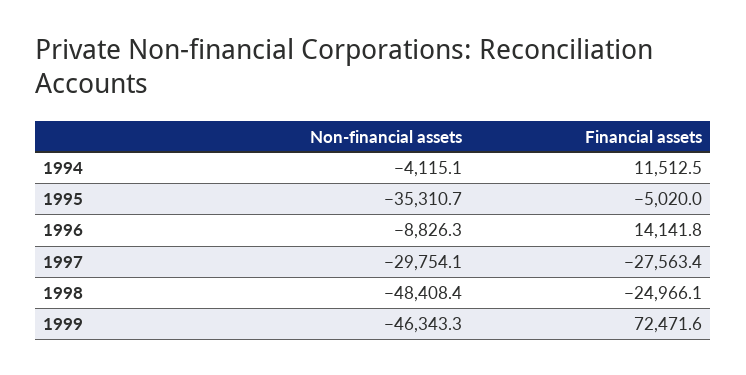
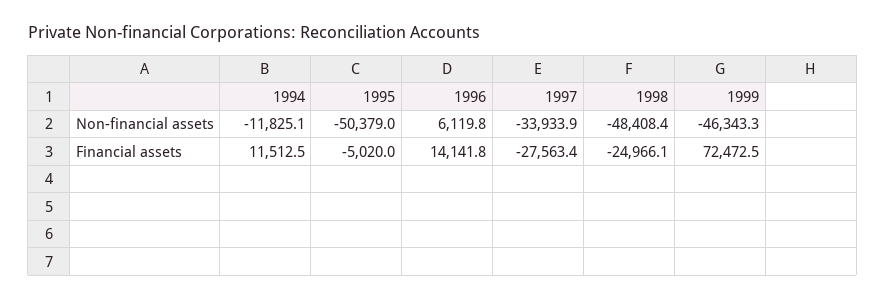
Non-financial assets, 1994: -4115.1 -> -11825.1
Non-financial assets, 1995: -35310.7 -> -50379
Non-financial assets, 1996: -8826.3 -> 6119.8
Non-financial assets, 1997: -29754.1 -> -33933.9
Financial assets, 1999: 72471.6 -> 72472.5

